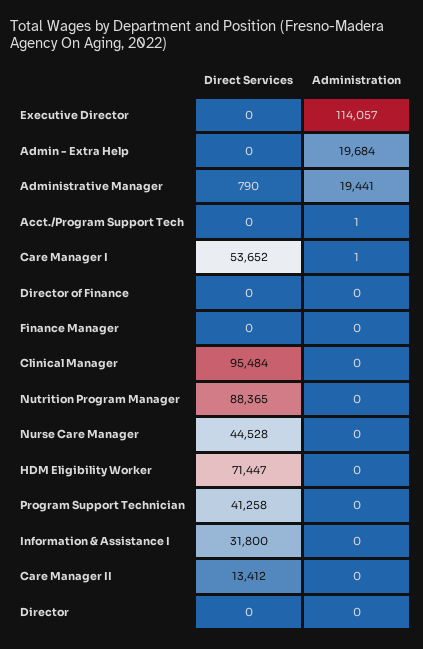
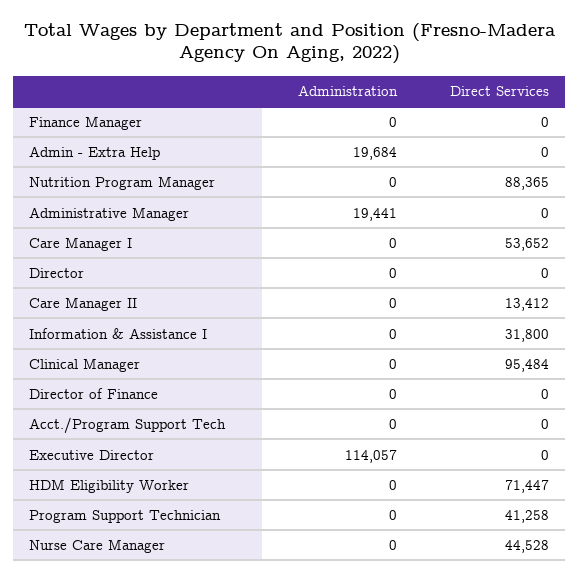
Direct Services, Administrative Manager: 790 -> 0
Administration, Acct./Program Support Tech: 1 -> 0
Administration, Care Manager I: 1 -> 0

